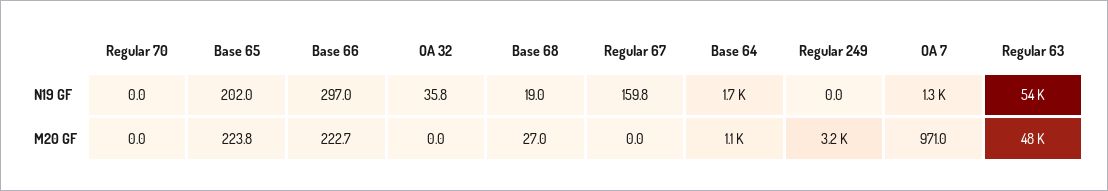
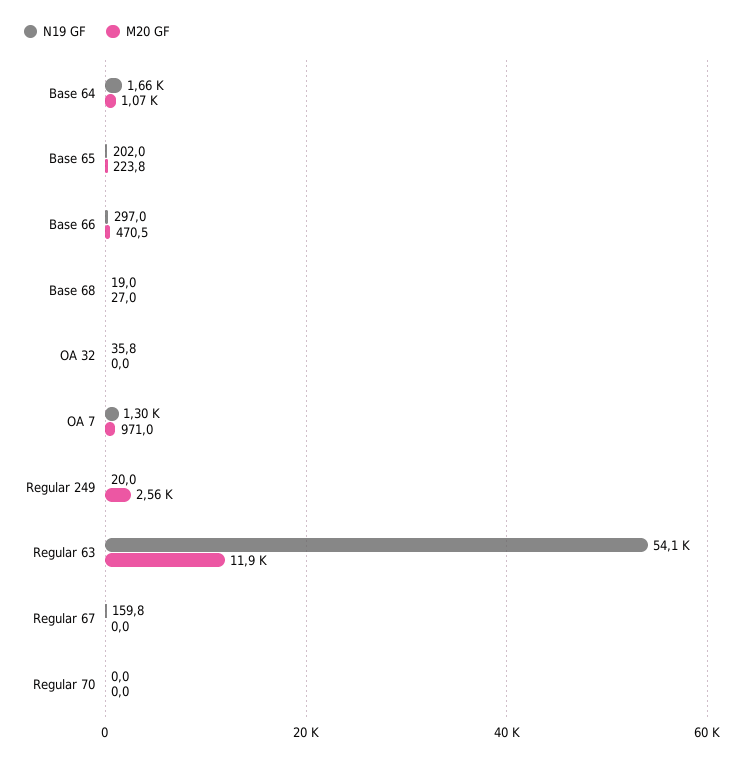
N19 GF, Regular 249: 0 -> 20
M20 GF, Base 66: 222.7 -> 470.5
M20 GF, Regular 249: 3200 -> 2560
M20 GF, Regular 63: 48000 -> 11900

